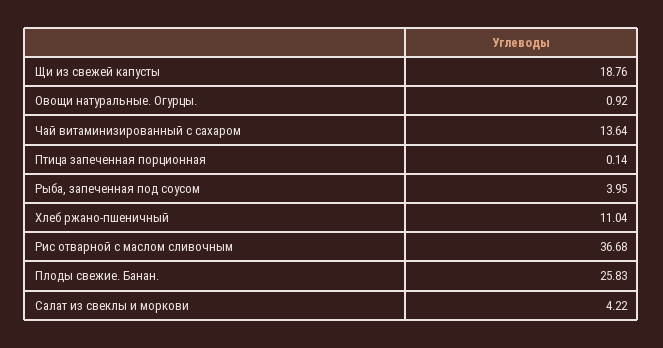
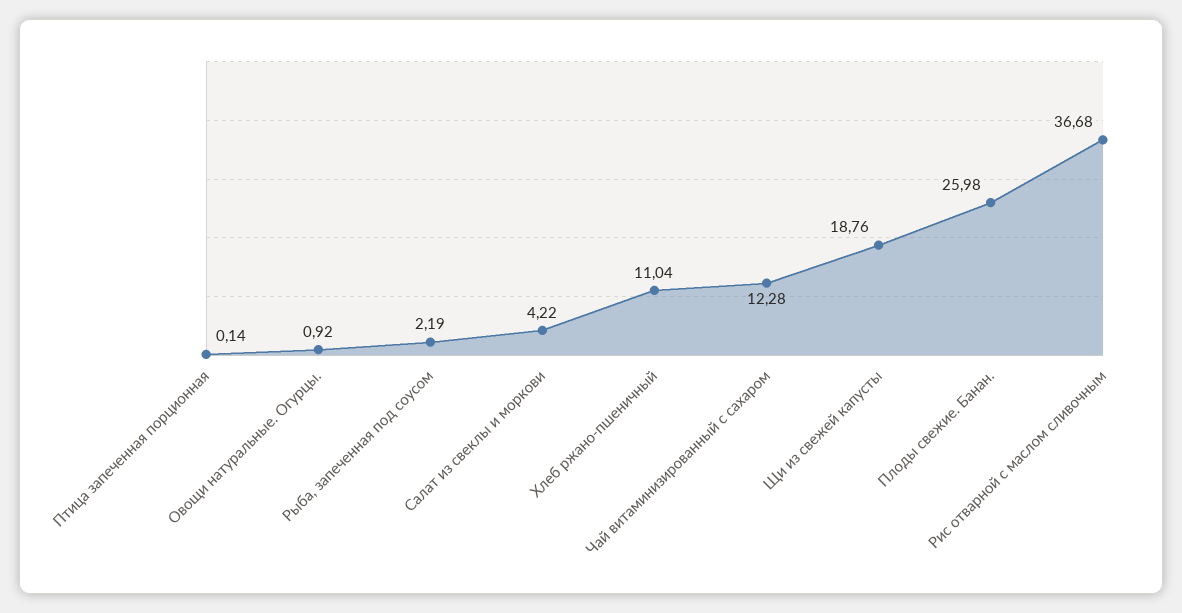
Чай витаминизированный с сахаром: 13.64 -> 12.28
Рыба, запеченная под соусом: 3.95 -> 2.19
Плоды свежие. Банан.: 25.83 -> 25.98

